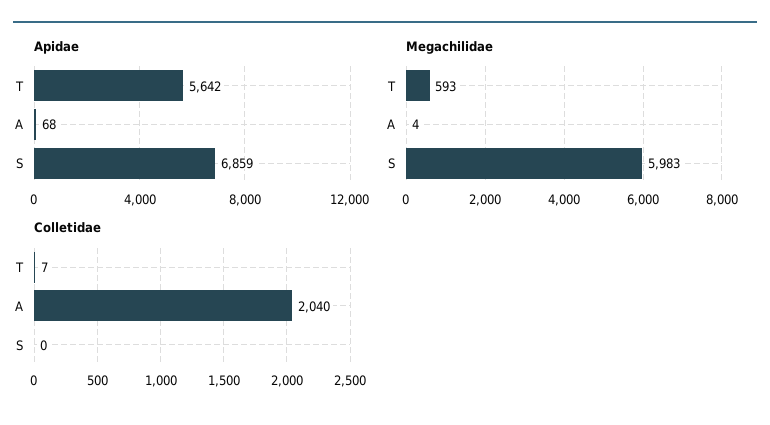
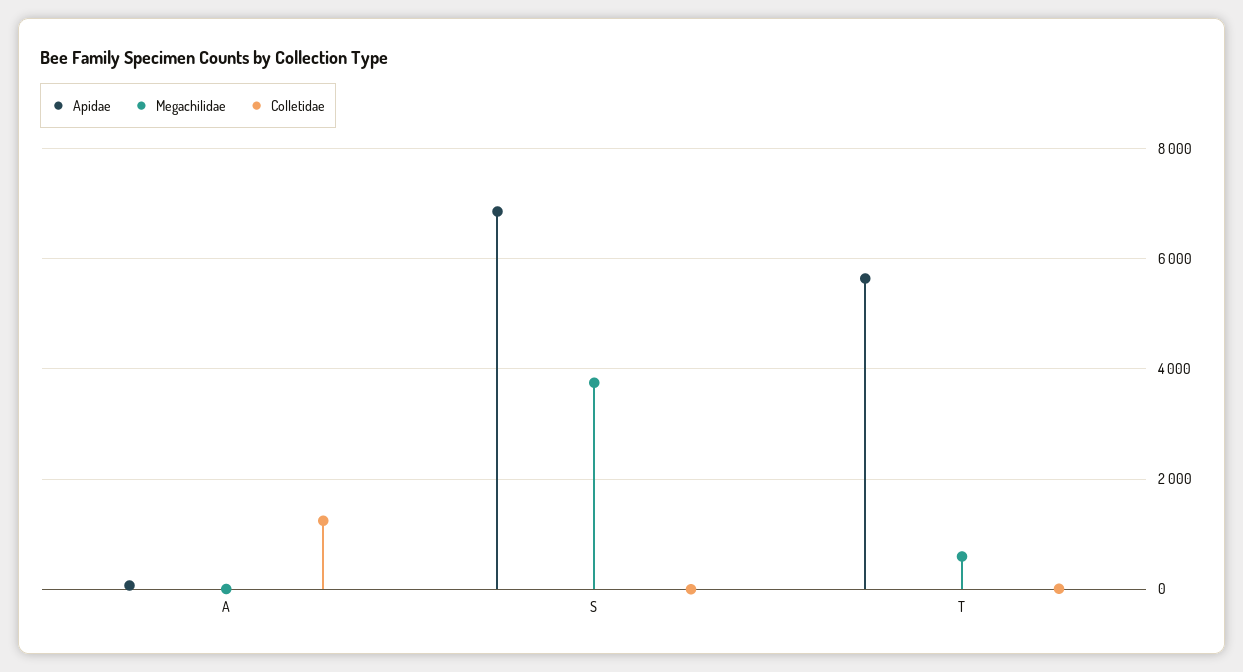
Megachilidae, S: 5983 -> 3800
Colletidae, A: 2040 -> 1200

